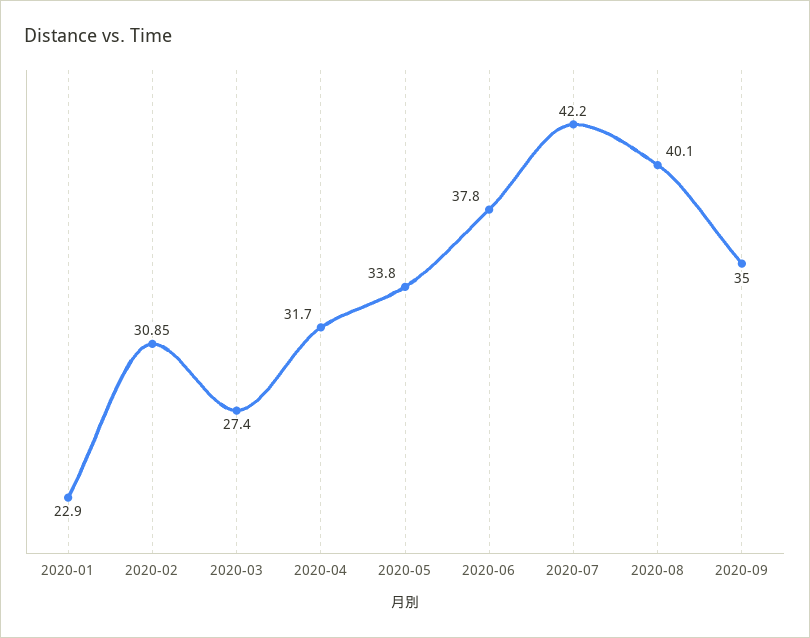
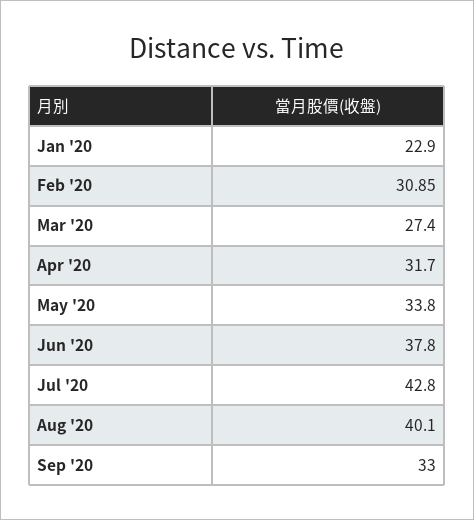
2020-07: 42.2 -> 42.8
2020-09: 35 -> 33

